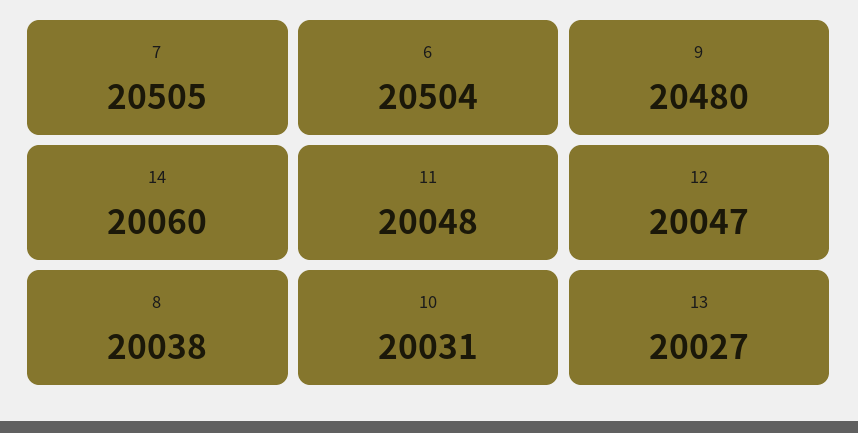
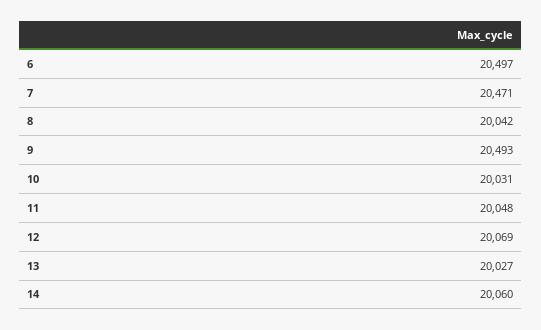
7: 20505 -> 20471
6: 20504 -> 20497
9: 20480 -> 20493
12: 20047 -> 20069
8: 20038 -> 20042

